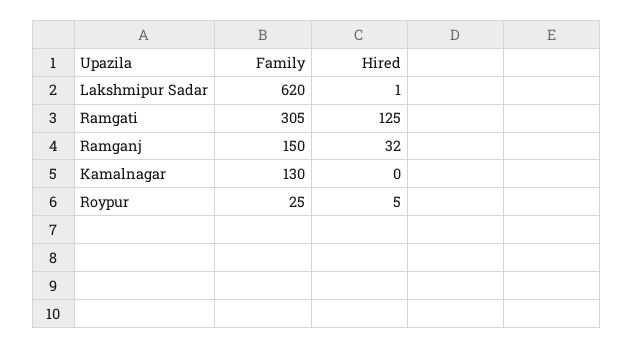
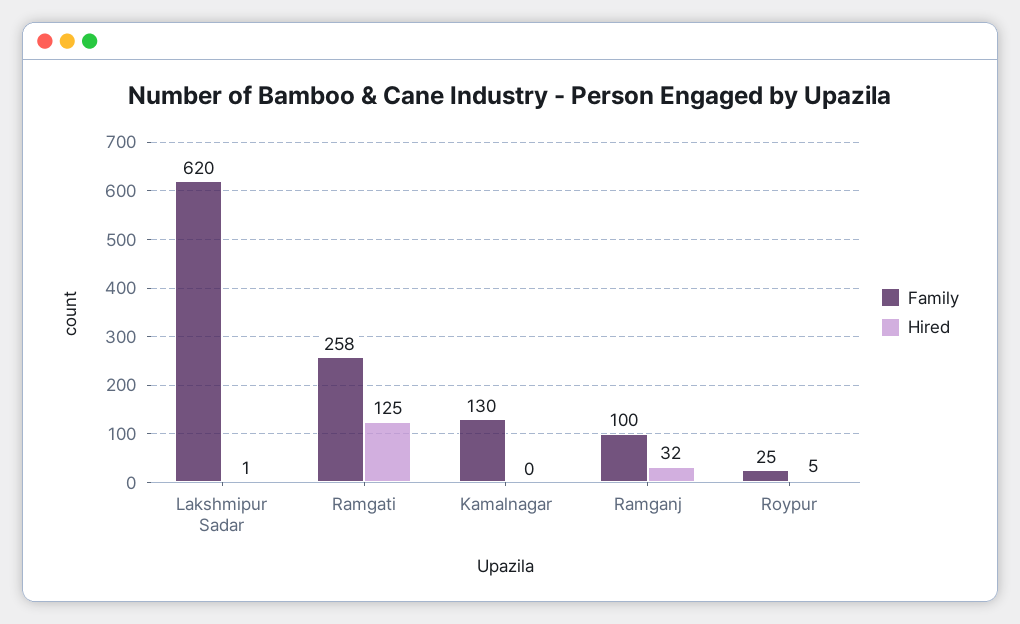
Family, Ramgati: 305 -> 258
Family, Ramganj: 150 -> 100

